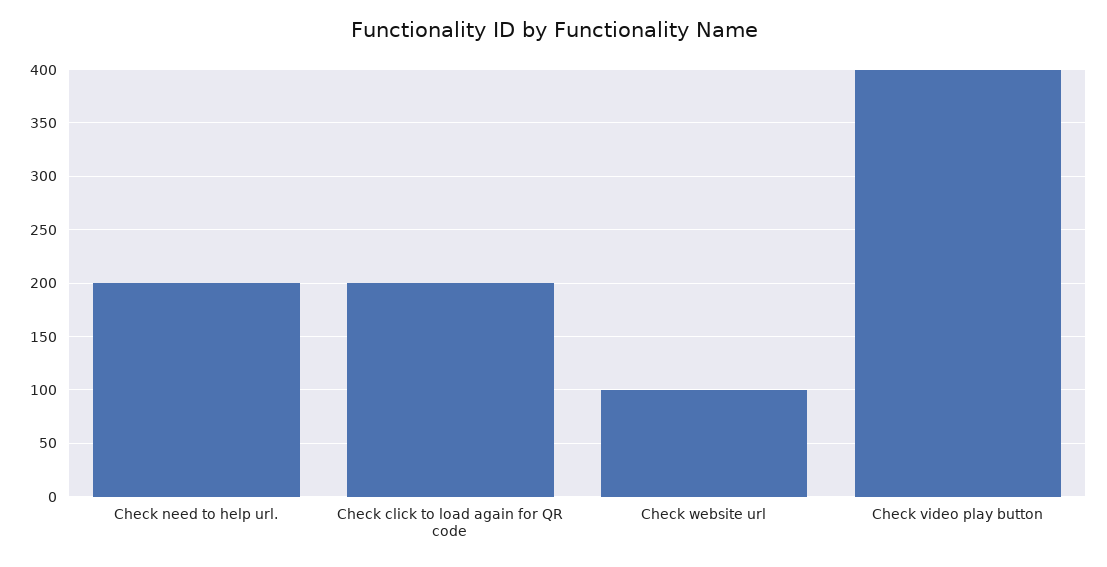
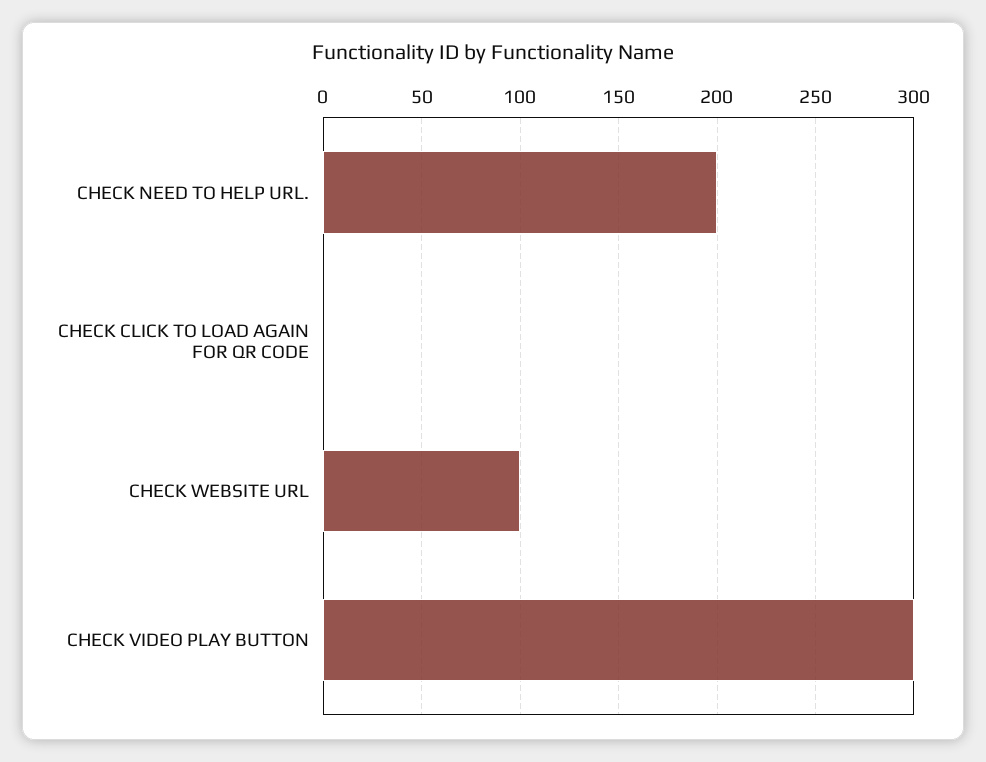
Check click to load again for QR code: 200 -> 0
Check video play button: 400 -> 300

